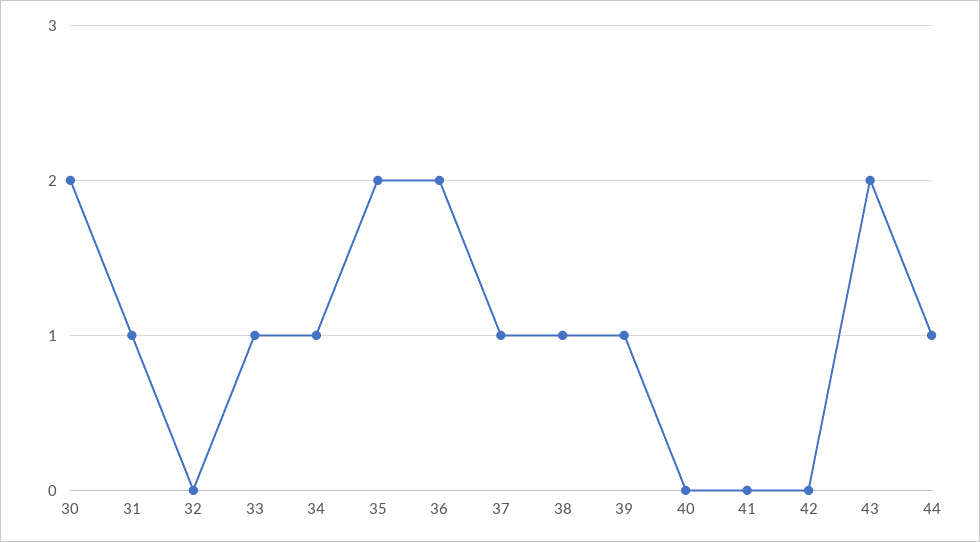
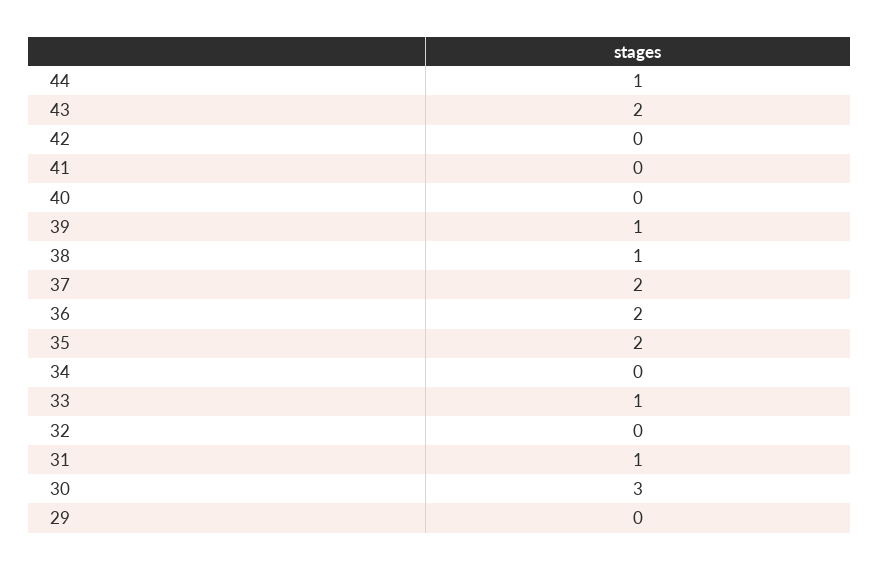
30: 2 -> 3
34: 1 -> 0
37: 1 -> 2
29: none -> 0

